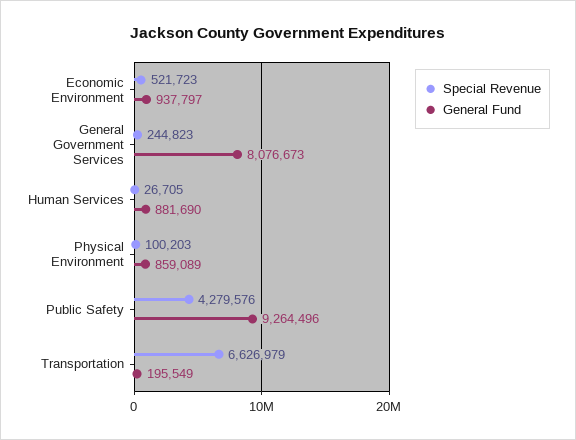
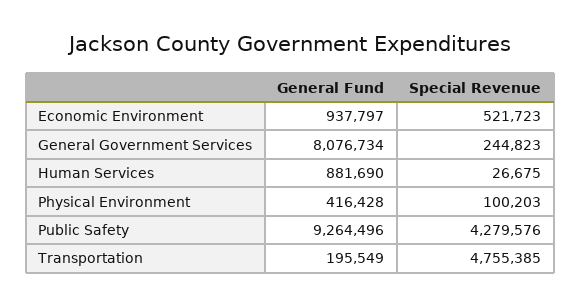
General Fund, General Government Services: 8076673 -> 8076734
Special Revenue, Human Services: 26705 -> 26675
General Fund, Physical Environment: 859089 -> 416428
Special Revenue, Transportation: 6626979 -> 4755385

